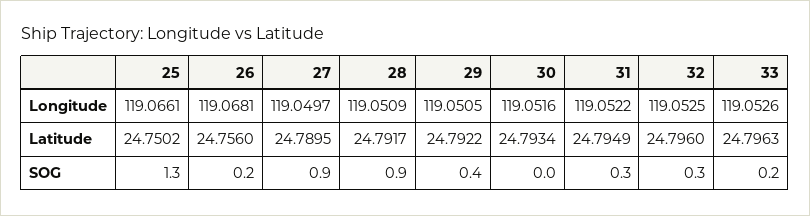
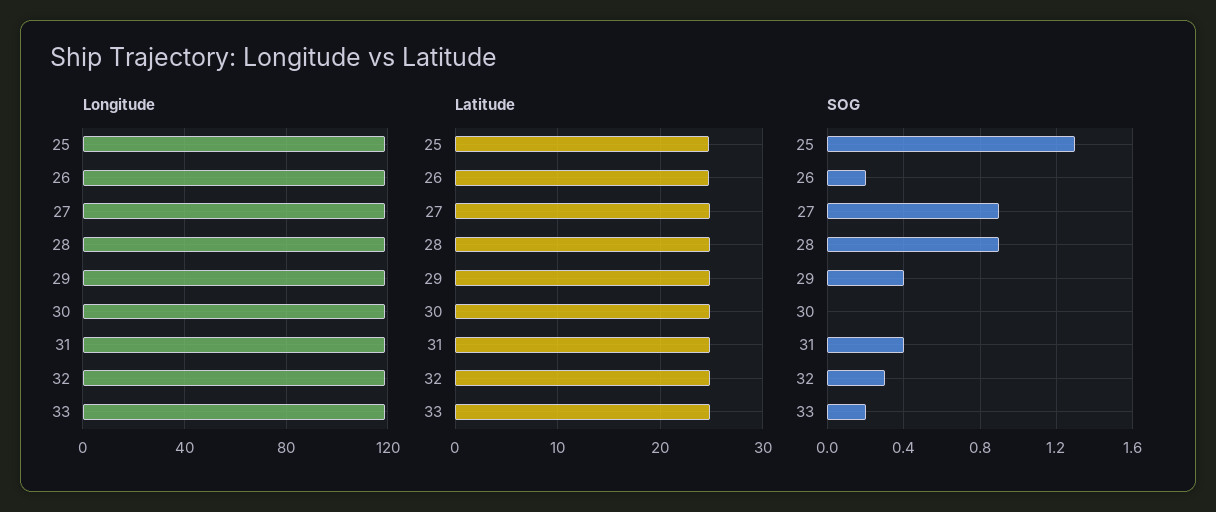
SOG, 31: 0.3 -> 0.4

